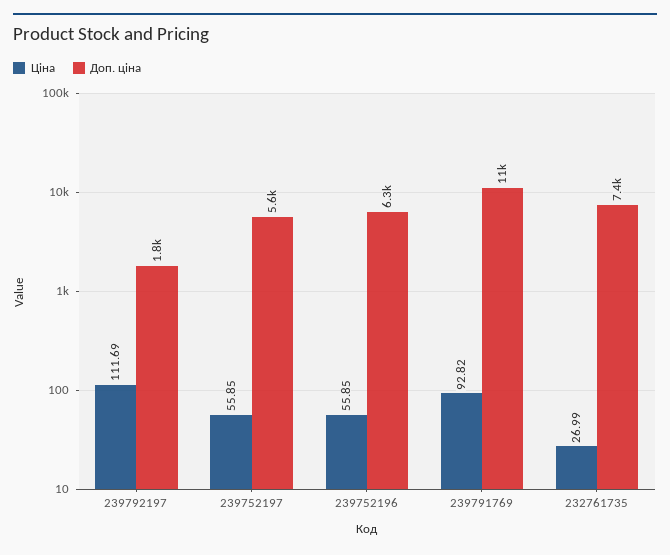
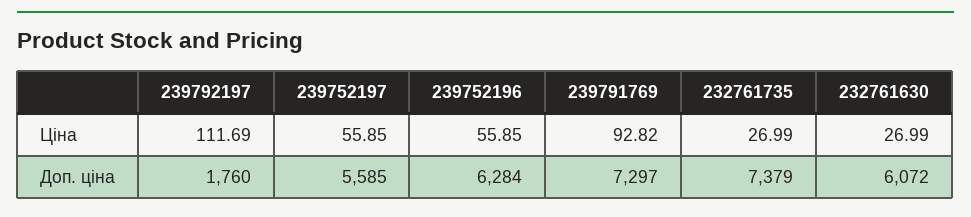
Доп. ціна, 239791769: 11000 -> 7297
Ціна, 232761630: none -> 26.99
Доп. ціна, 232761630: none -> 6072

